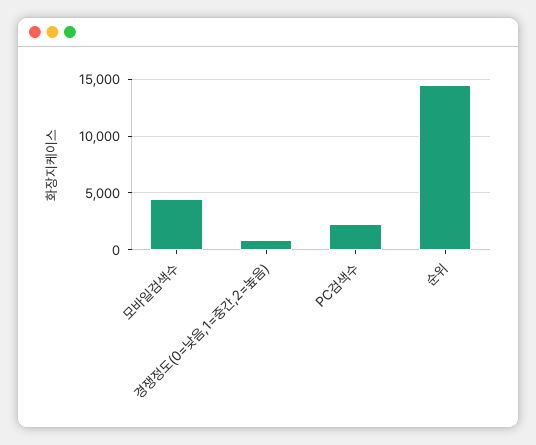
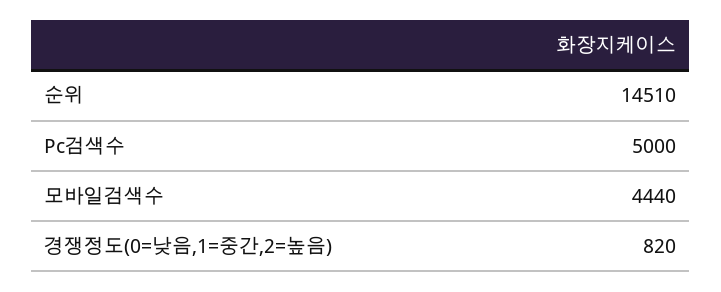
PC검색수: 2000 -> 5000

